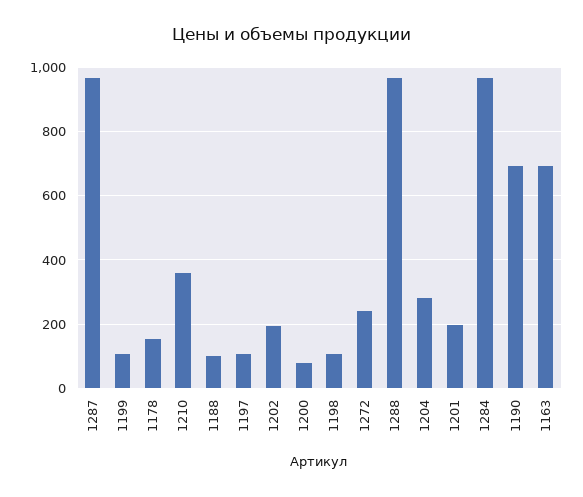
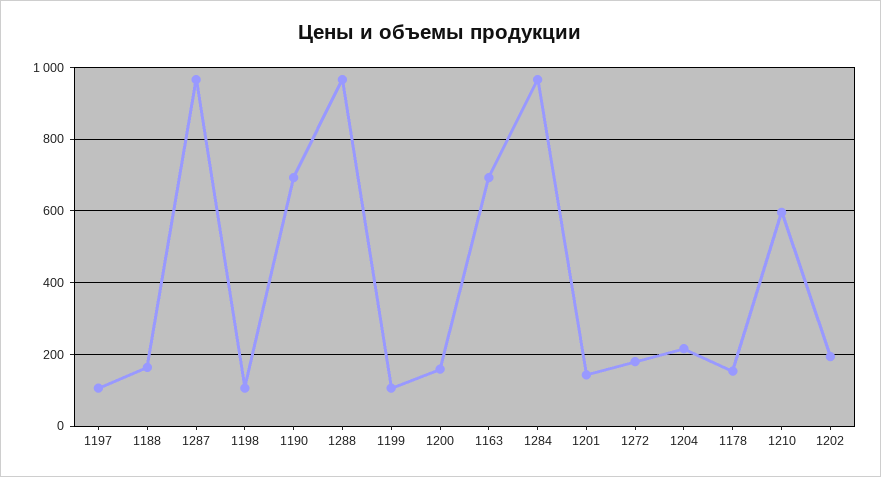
1210: 360 -> 600
1188: 100 -> 160
1200: 80 -> 160
1272: 240 -> 180
1204: 280 -> 220
1201: 200 -> 140

